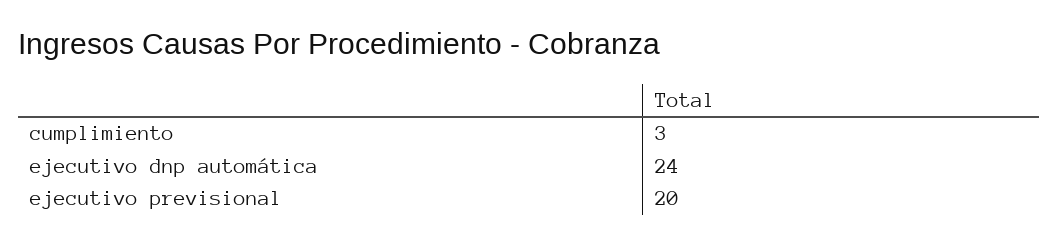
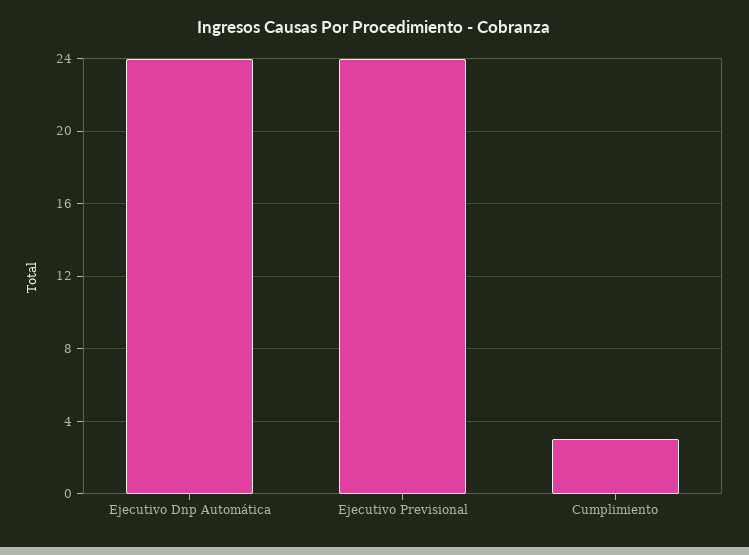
ejecutivo previsional: 20 -> 24

